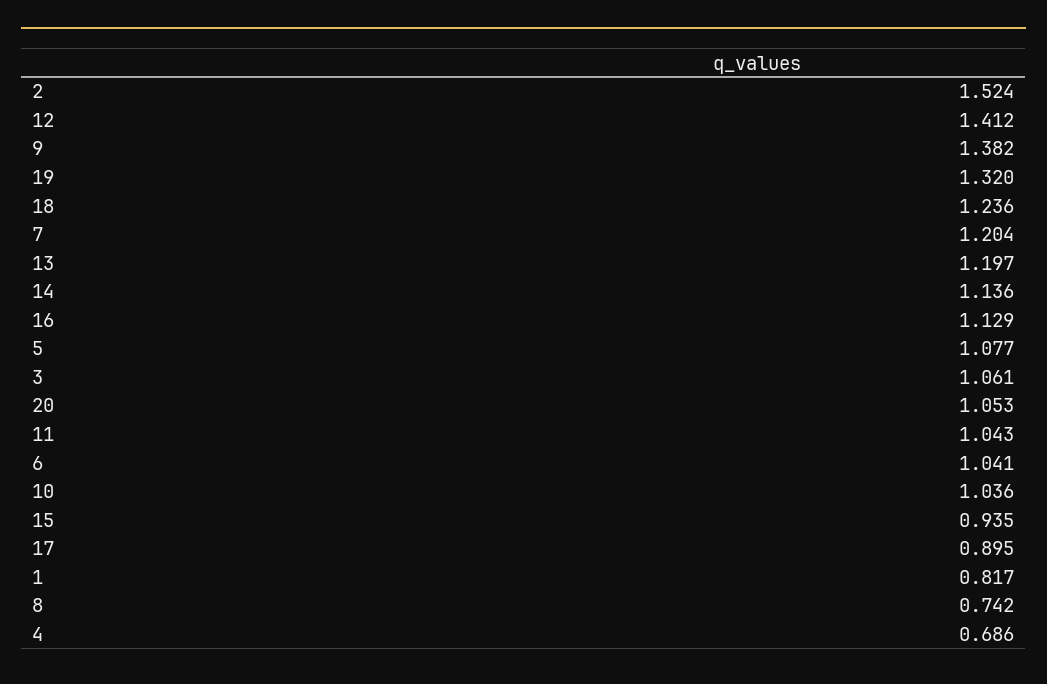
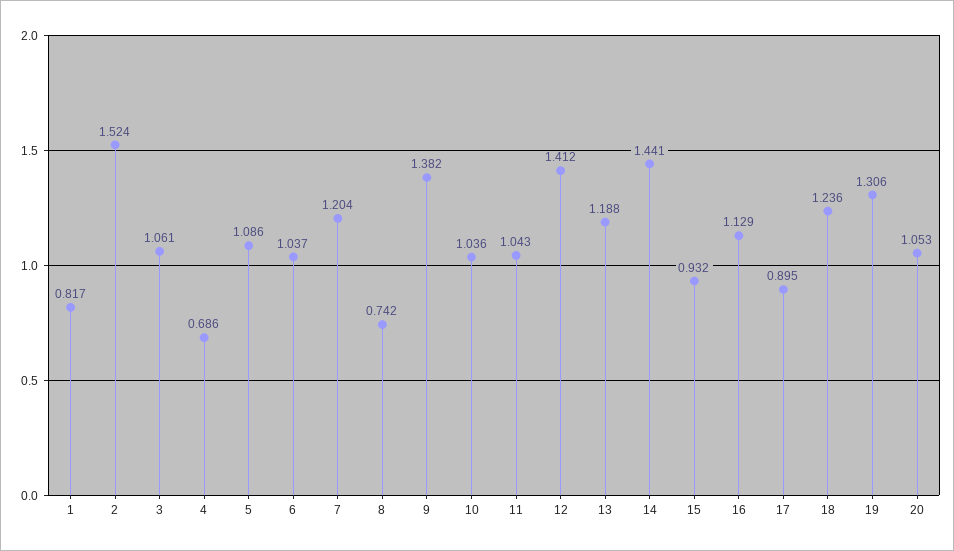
19: 1.32 -> 1.306
13: 1.197 -> 1.188
14: 1.136 -> 1.441
5: 1.077 -> 1.086
6: 1.041 -> 1.037
15: 0.935 -> 0.932

